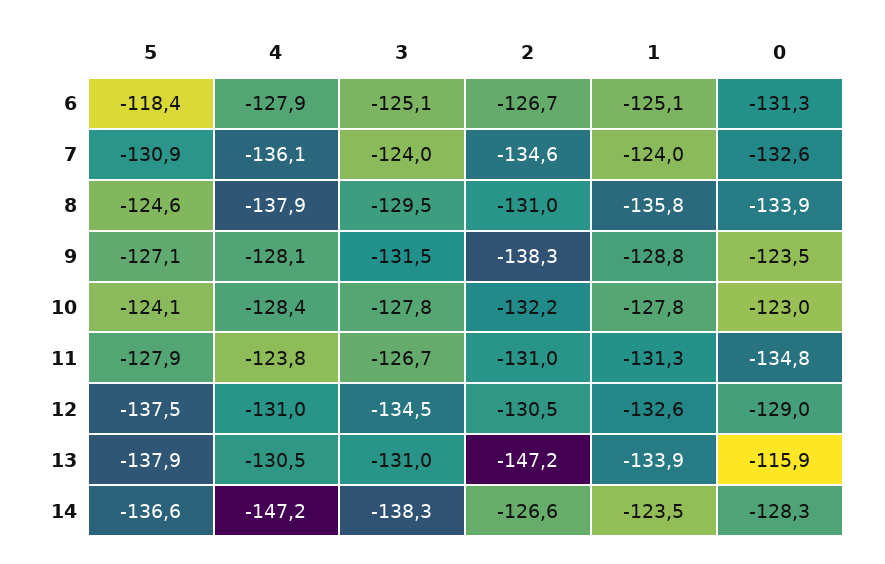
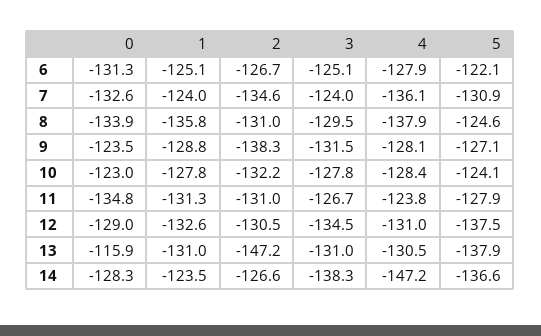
5, 6: -118.4 -> -122.1
1, 13: -133.9 -> -131

